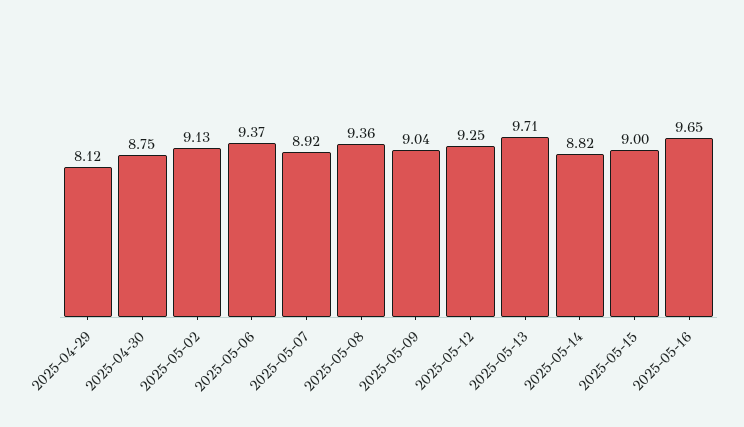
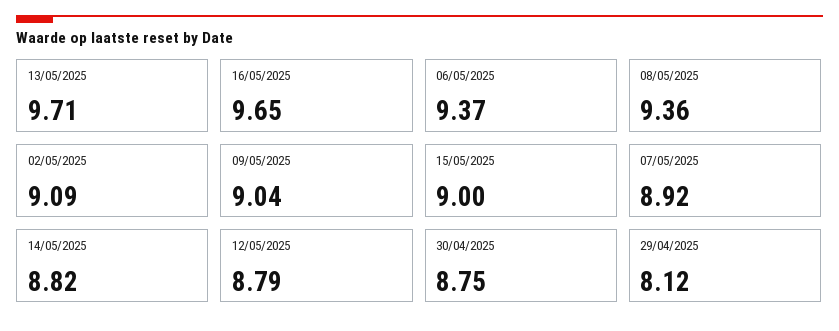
2025-05-02: 9.13 -> 9.09
2025-05-12: 9.25 -> 8.79

